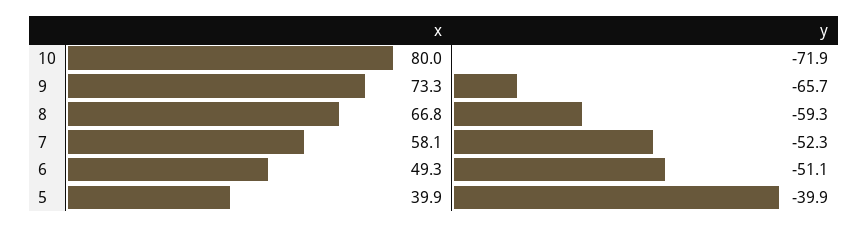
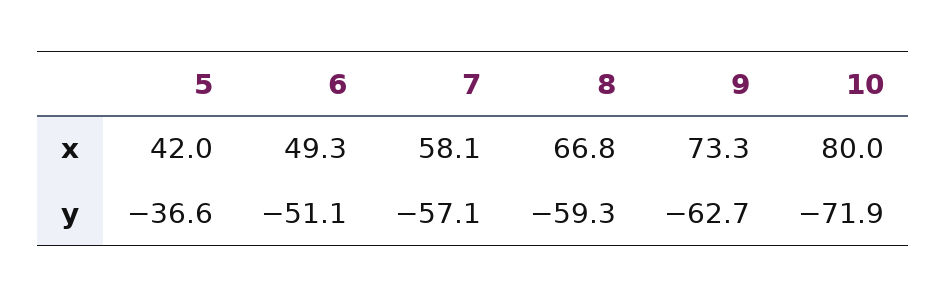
y, 9: -65.7 -> -62.7
y, 7: -52.3 -> -57.1
x, 5: 39.9 -> 42
y, 5: -39.9 -> -36.6

